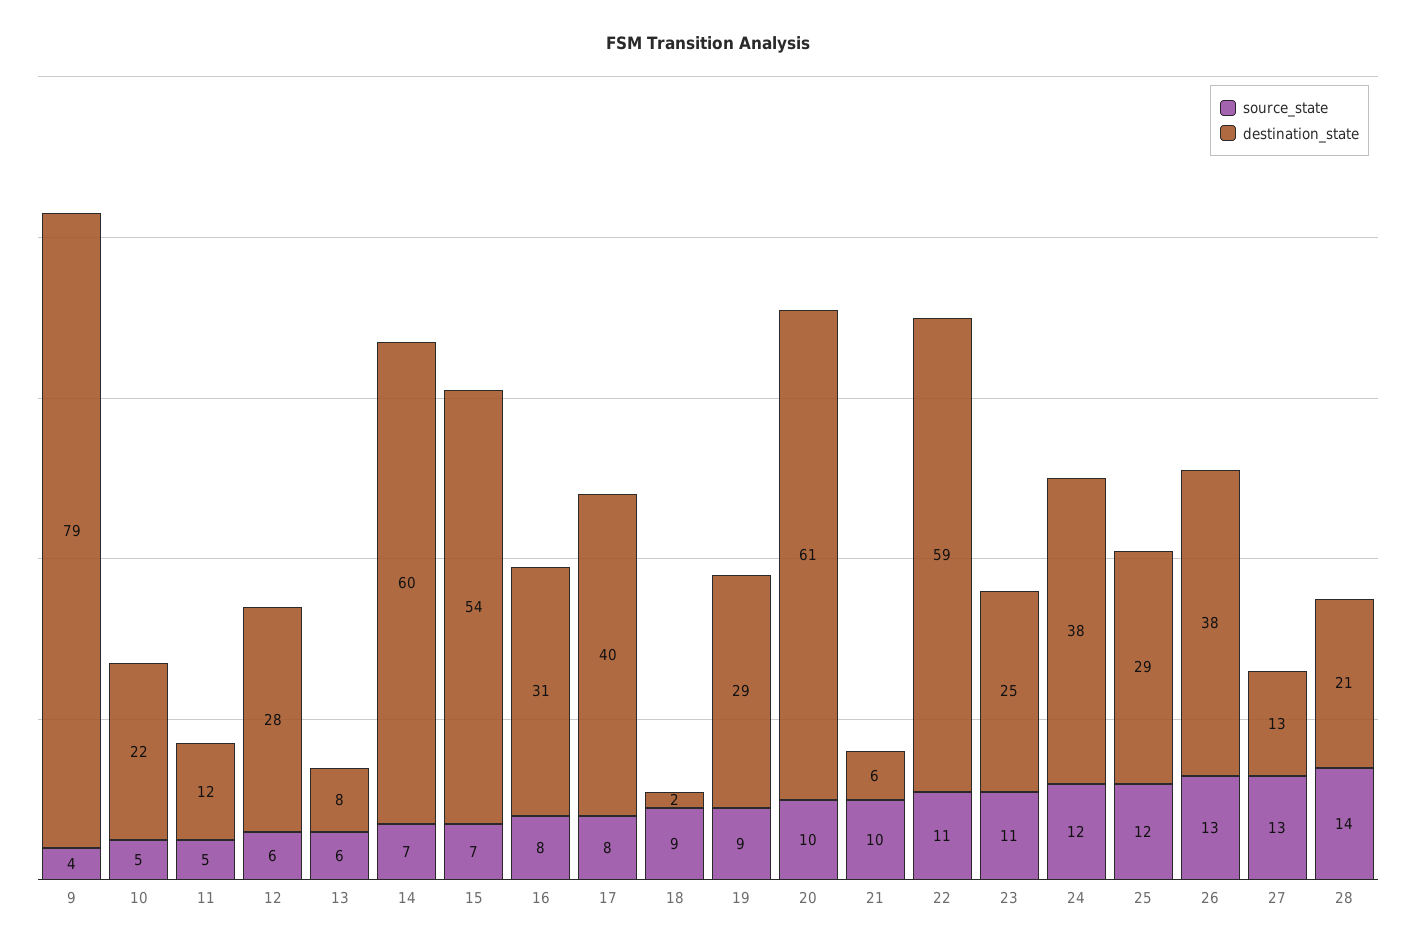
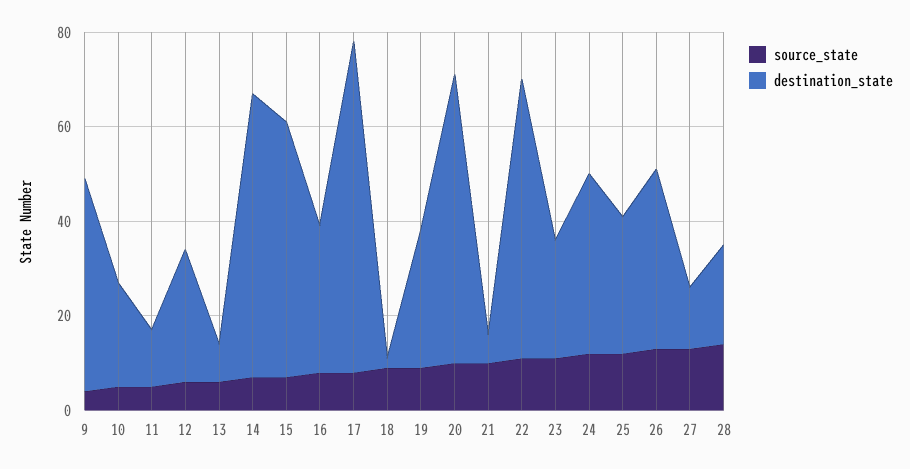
destination_state, 9: 79 -> 45
destination_state, 17: 40 -> 70

